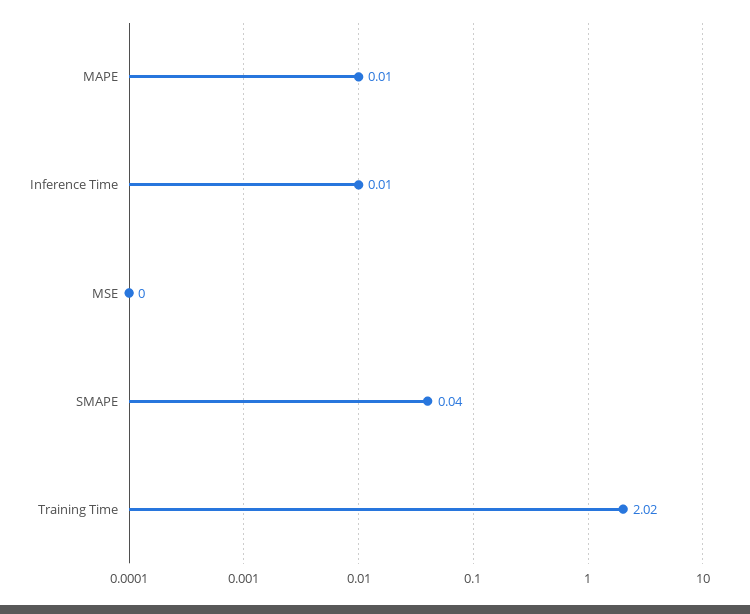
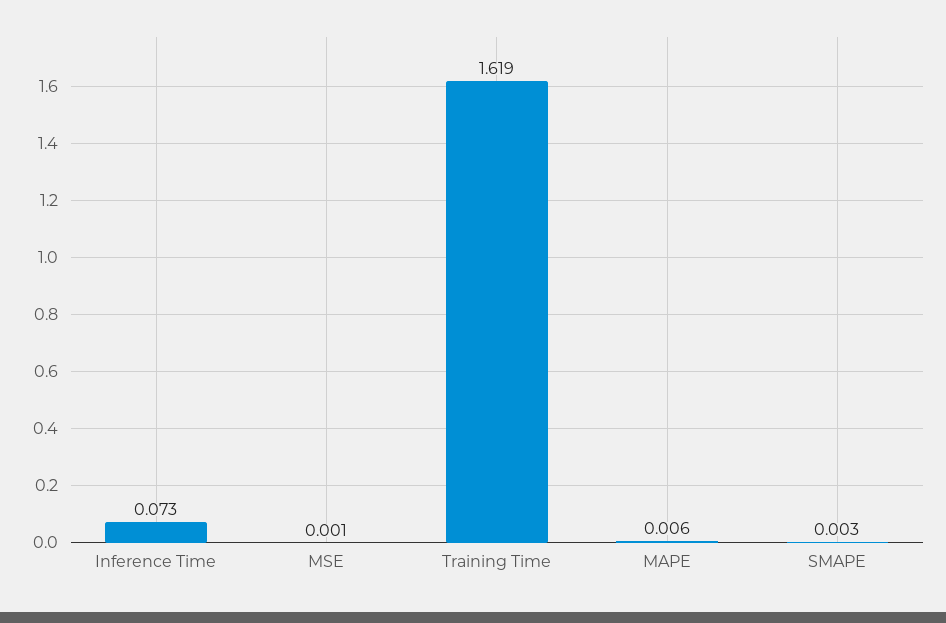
Inference Time: 0.01 -> 0.073
SMAPE: 0.04 -> 0.003
Training Time: 2.02 -> 1.619

